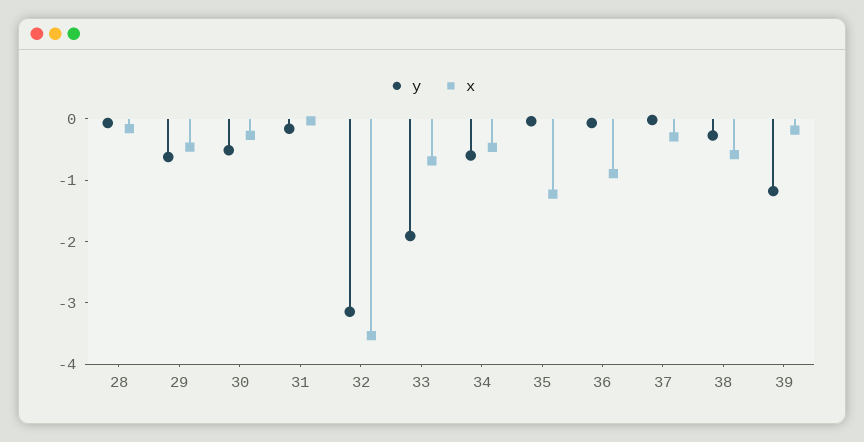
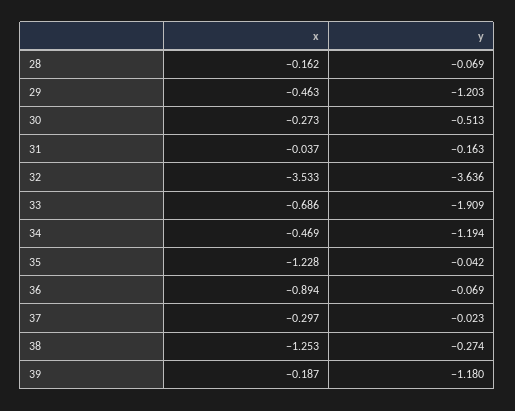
y, 29: -0.6 -> -1.203
y, 32: -3.2 -> -3.636
y, 34: -0.6 -> -1.194
x, 38: -0.6 -> -1.253

